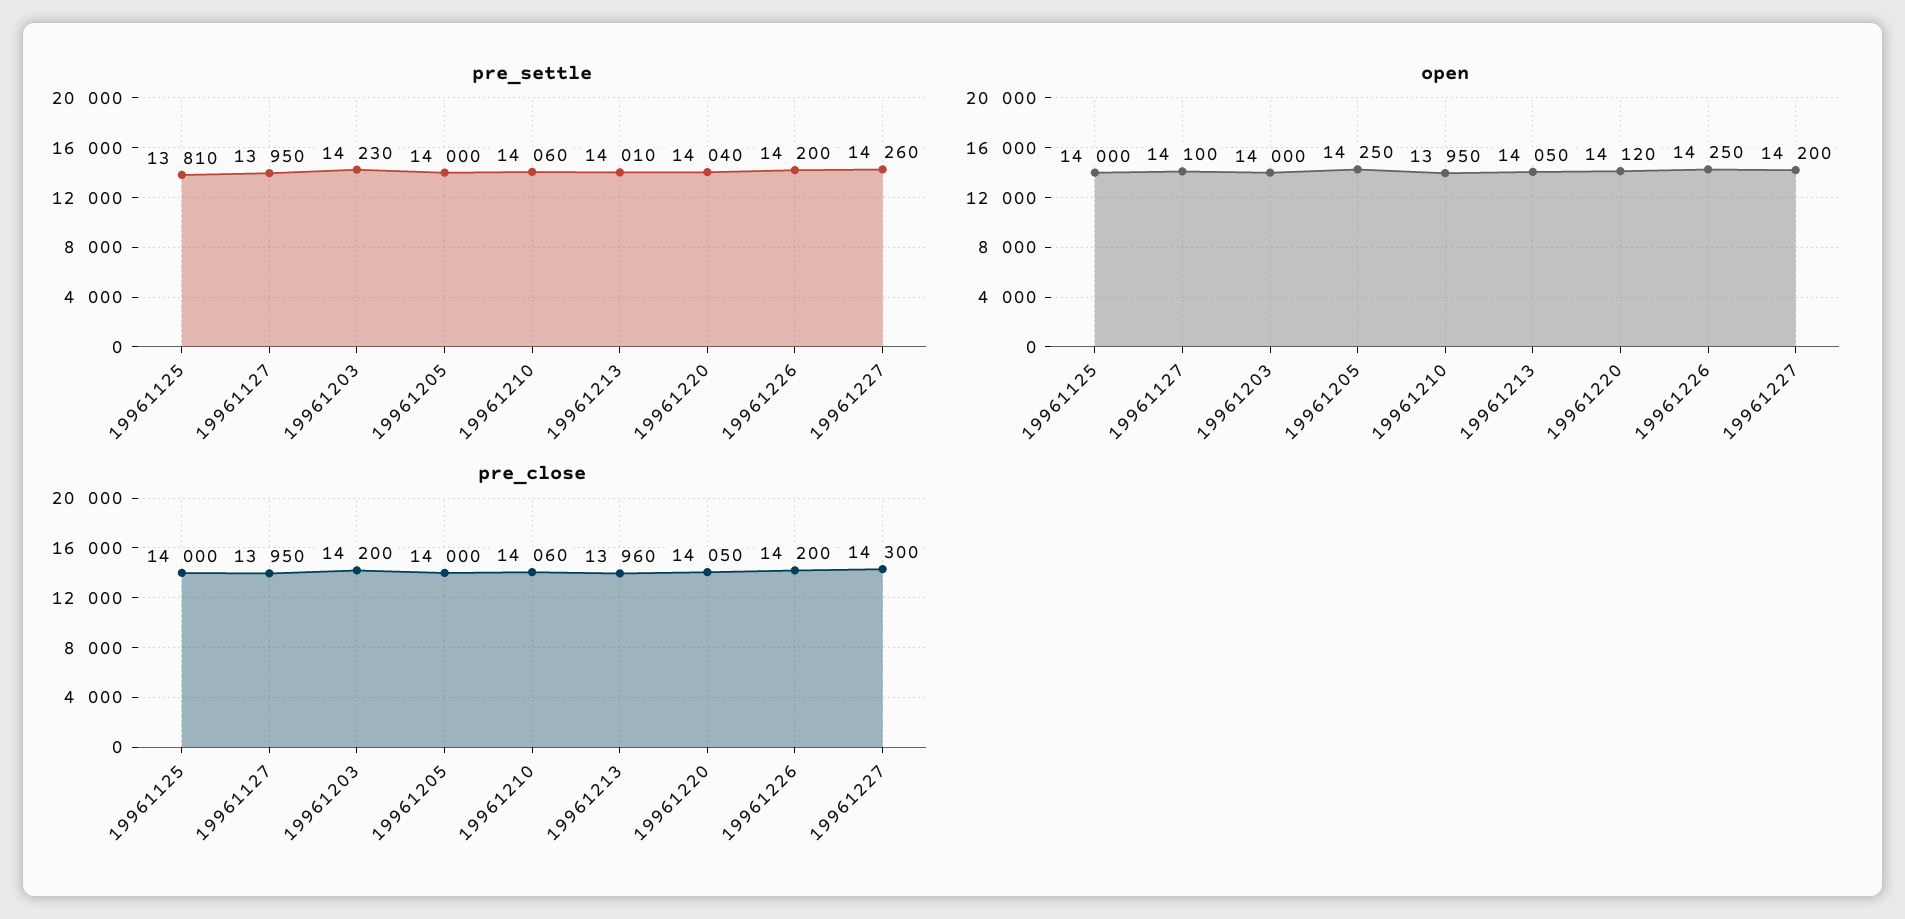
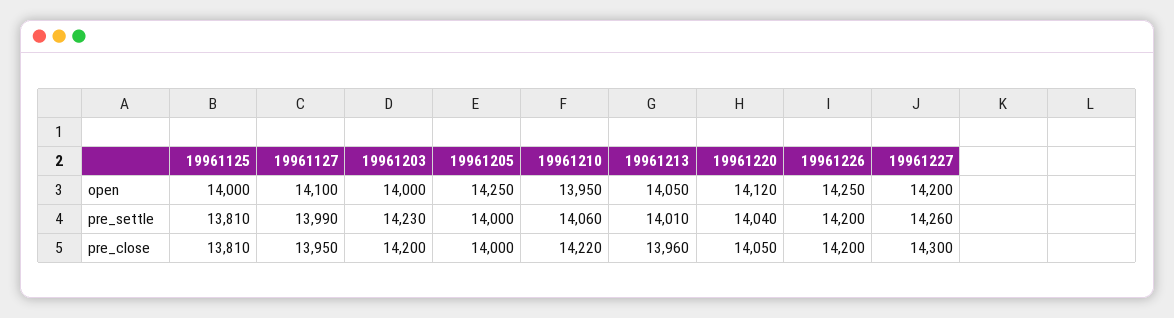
pre_settle, 19961127: 13950 -> 13990
pre_close, 19961125: 14000 -> 13810
pre_close, 19961210: 14060 -> 14220

